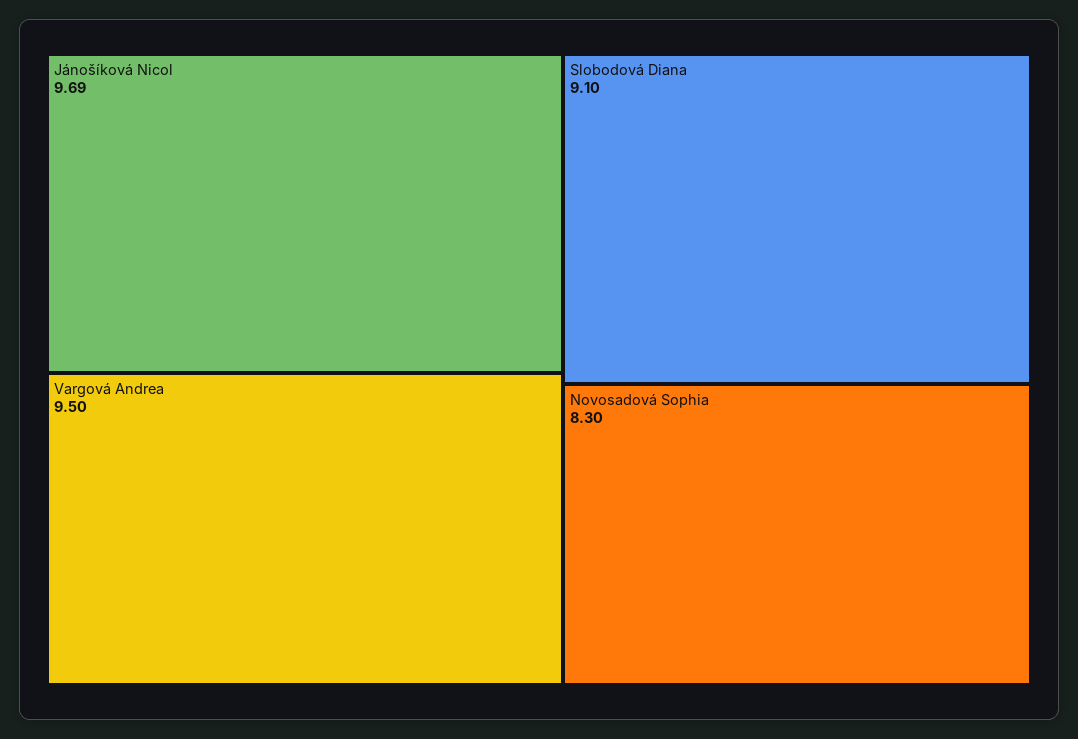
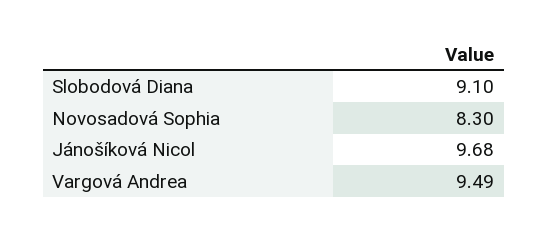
Jánošíková Nicol: 9.69 -> 9.68
Vargová Andrea: 9.5 -> 9.49

